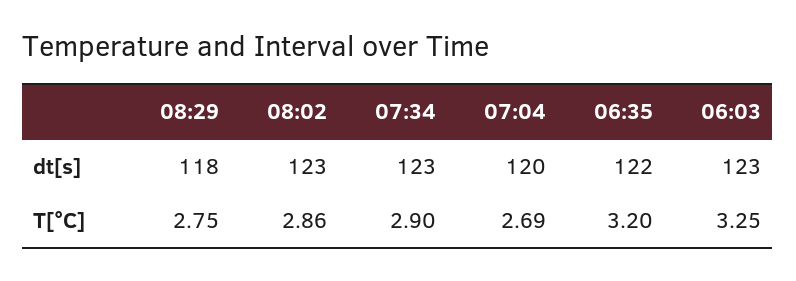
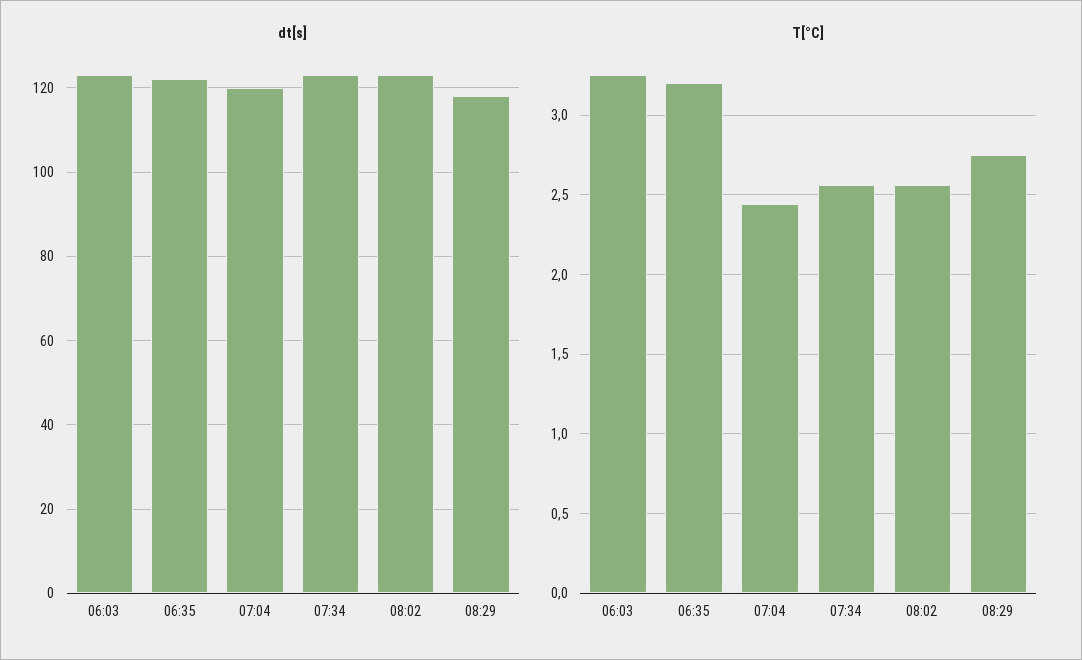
T[°C], 08:02: 2.86 -> 2.55
T[°C], 07:34: 2.9 -> 2.55
T[°C], 07:04: 2.69 -> 2.45

